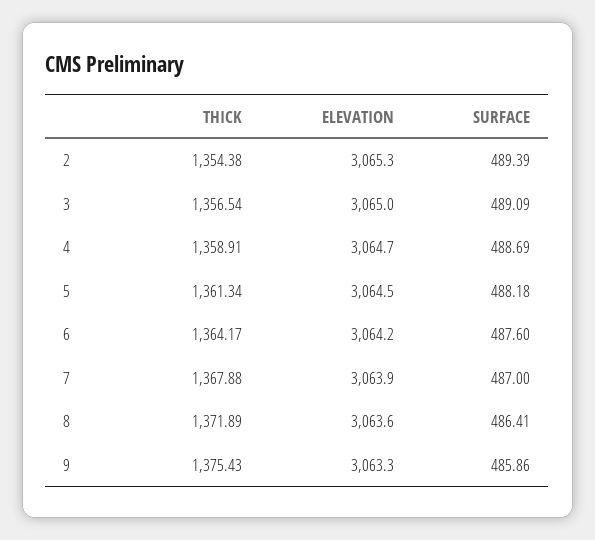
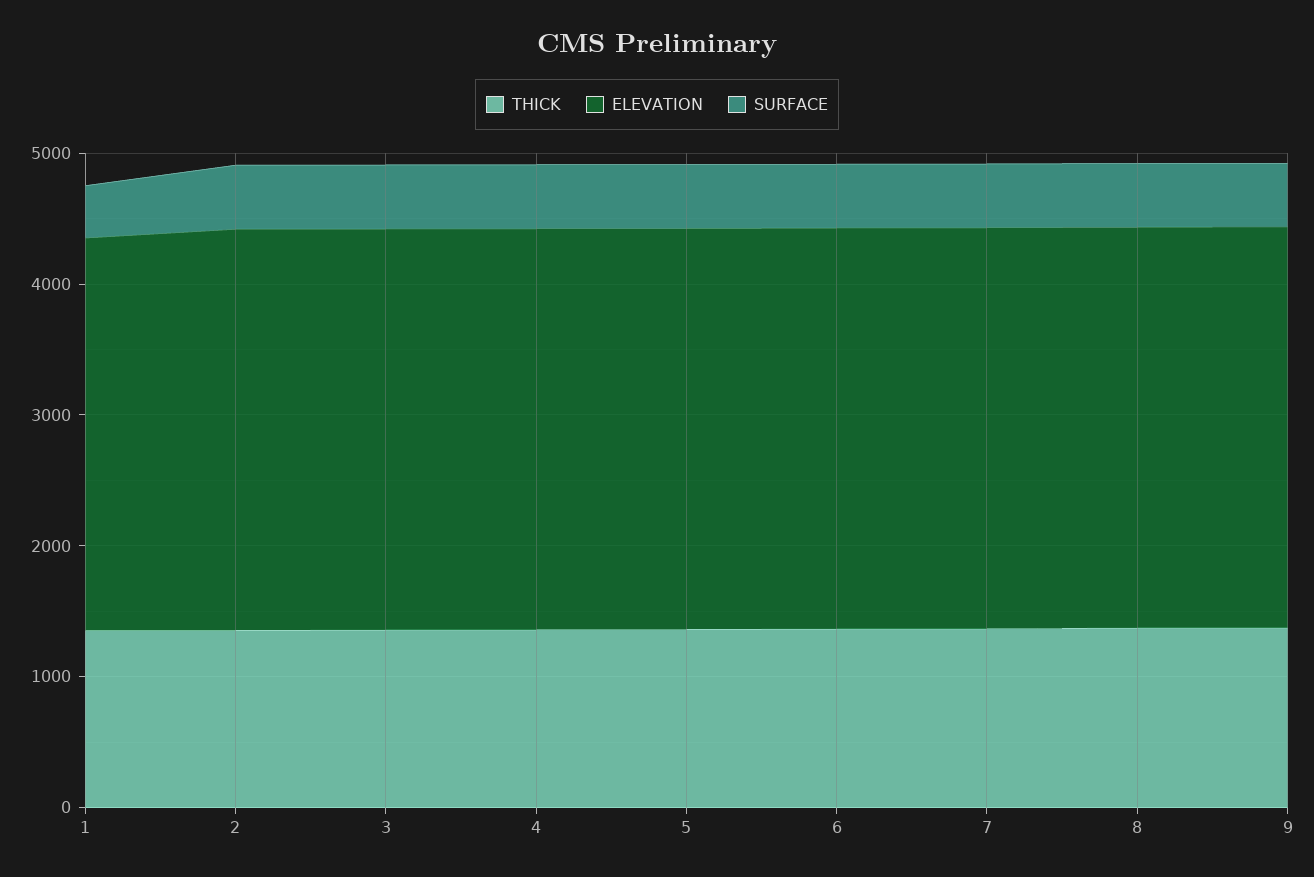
THICK, 1: none -> 1400
ELEVATION, 1: none -> 3000
SURFACE, 1: none -> 400

